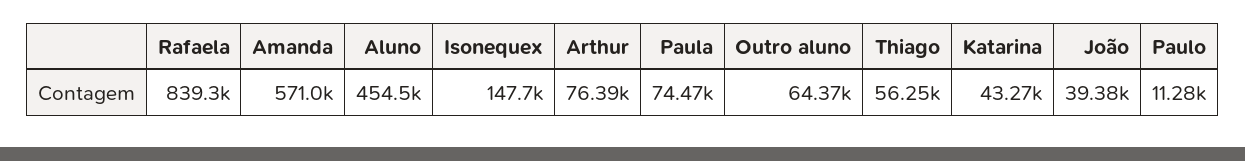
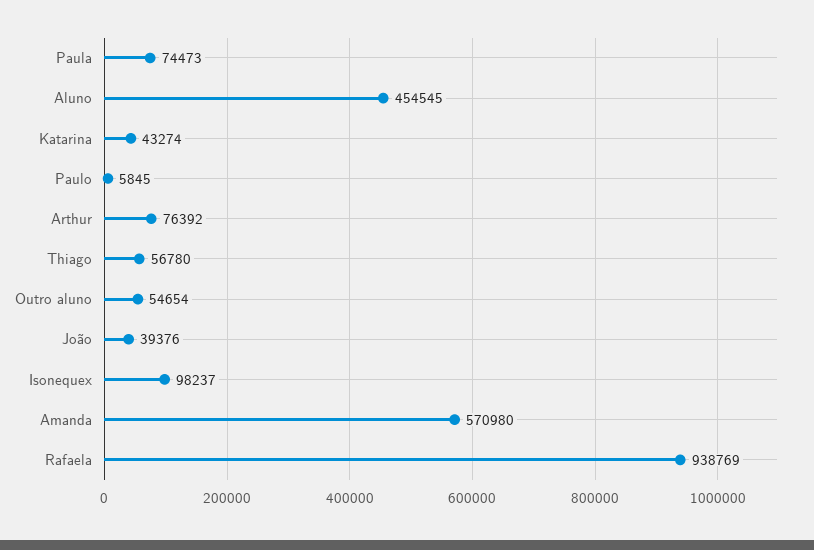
Rafaela: 839300 -> 938769
Isonequex: 147700 -> 98237
Outro aluno: 64370 -> 54654
Thiago: 56250 -> 56780
Paulo: 11280 -> 5845

